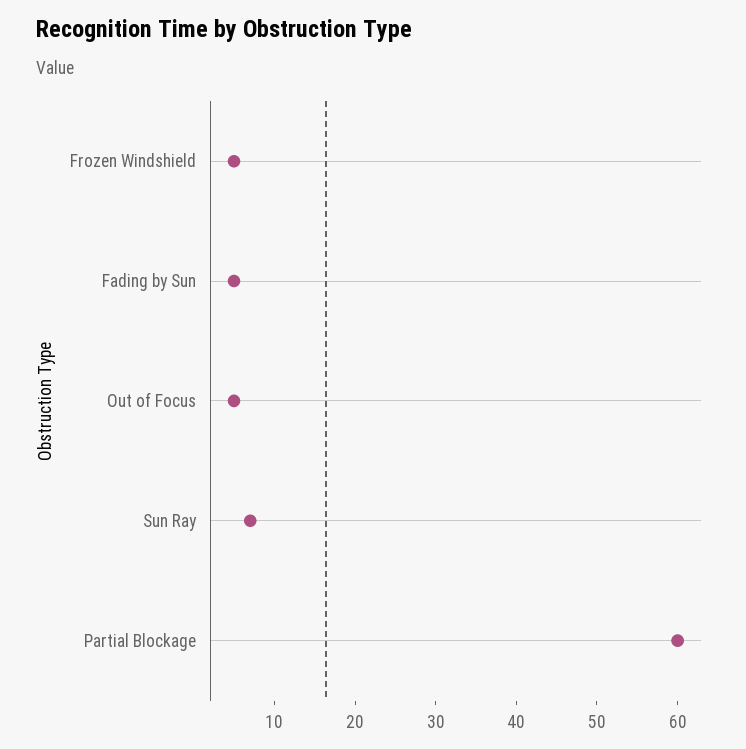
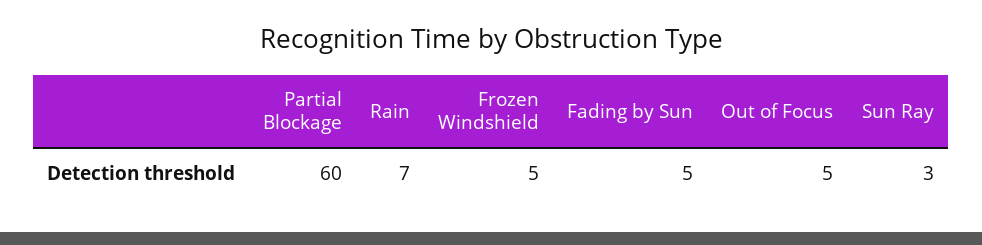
Sun Ray: 7 -> 3
Rain: none -> 7

